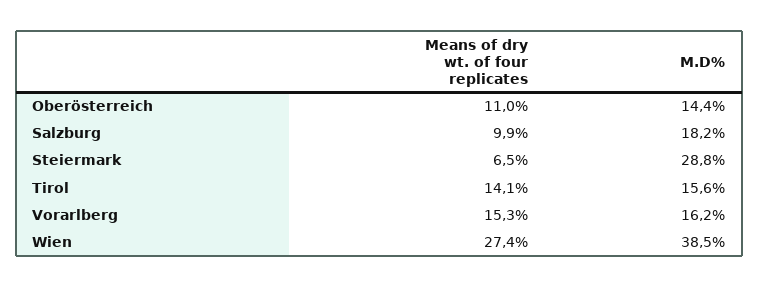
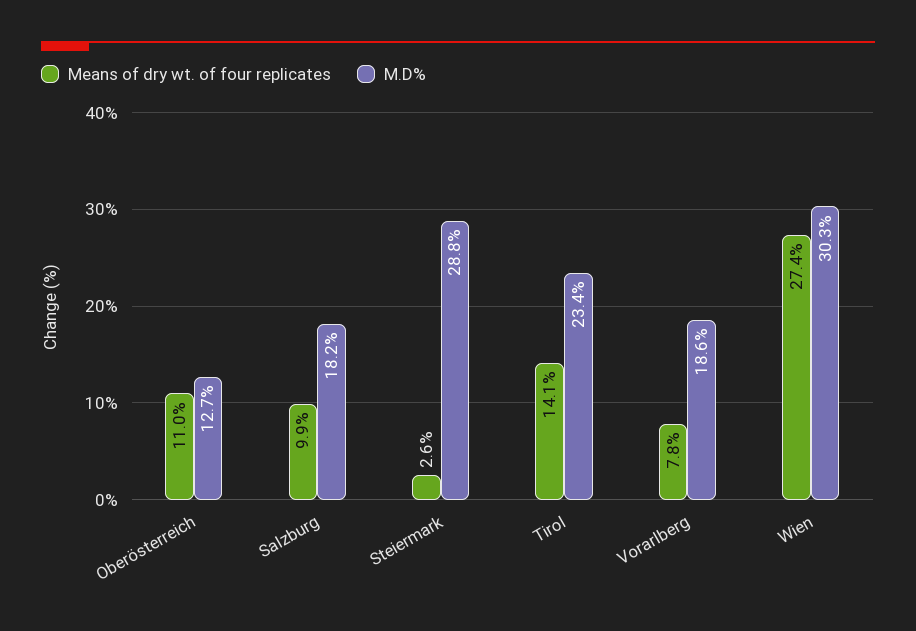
M.D%, Oberösterreich: 14.4 -> 12.7
Means of dry wt. of four replicates, Steiermark: 6.5 -> 2.6
M.D%, Tirol: 15.6 -> 23.4
Means of dry wt. of four replicates, Vorarlberg: 15.3 -> 7.8
M.D%, Vorarlberg: 16.2 -> 18.6
M.D%, Wien: 38.5 -> 30.3

